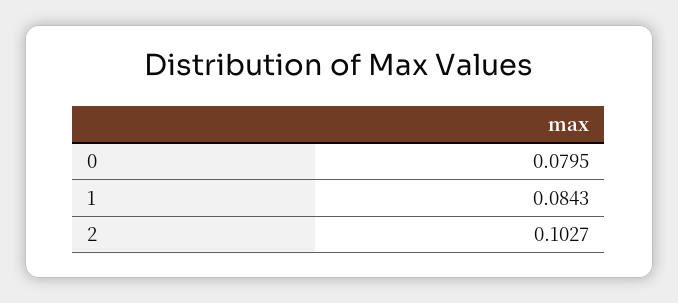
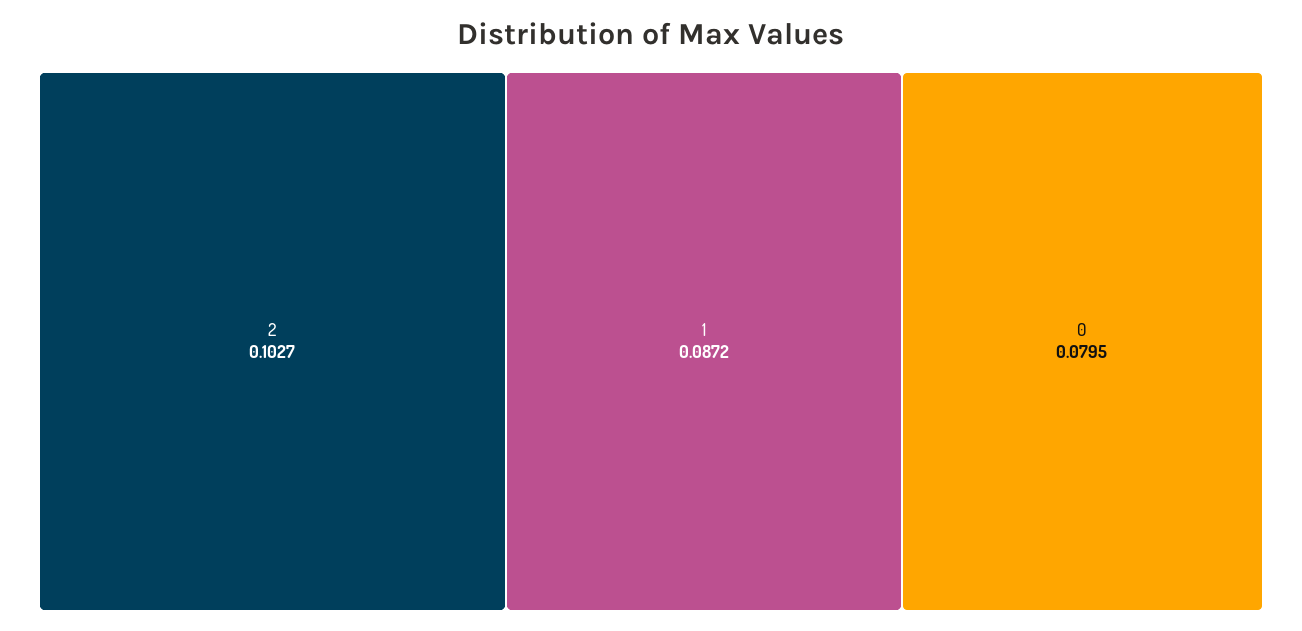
1: 0.0843 -> 0.0872

